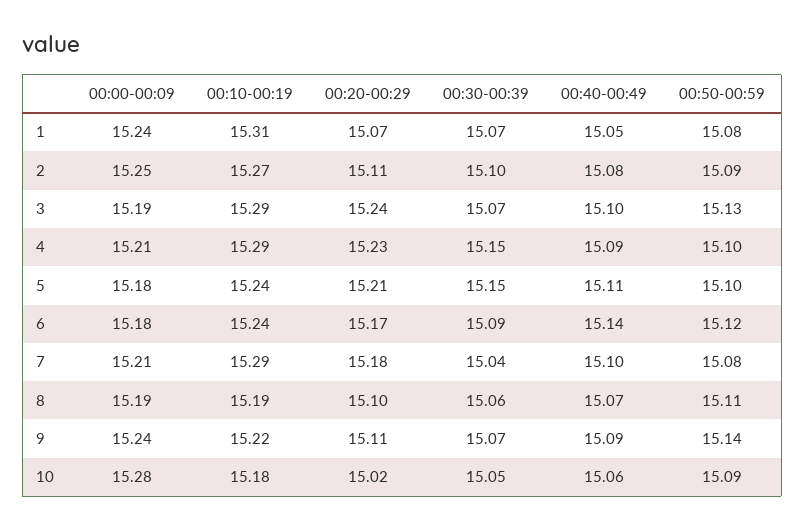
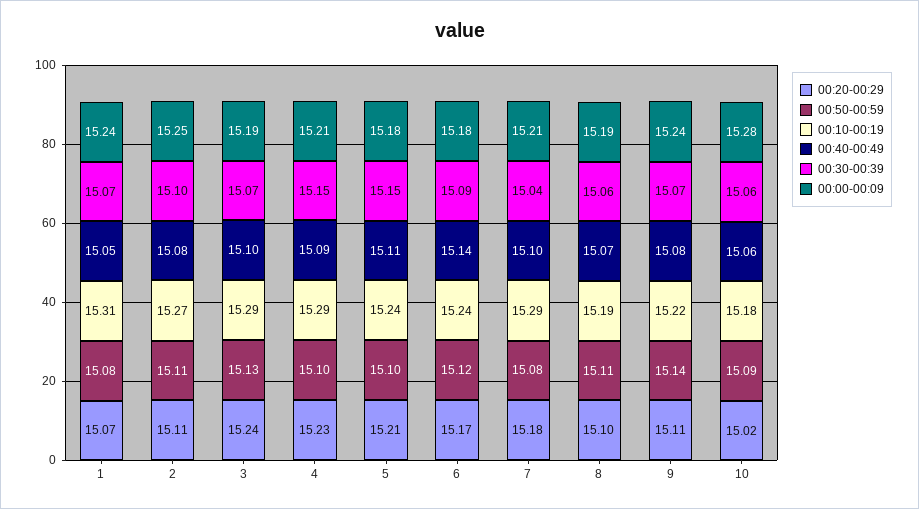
00:50-00:59, 2: 15.09 -> 15.11
00:40-00:49, 9: 15.09 -> 15.08
00:30-00:39, 10: 15.05 -> 15.06

